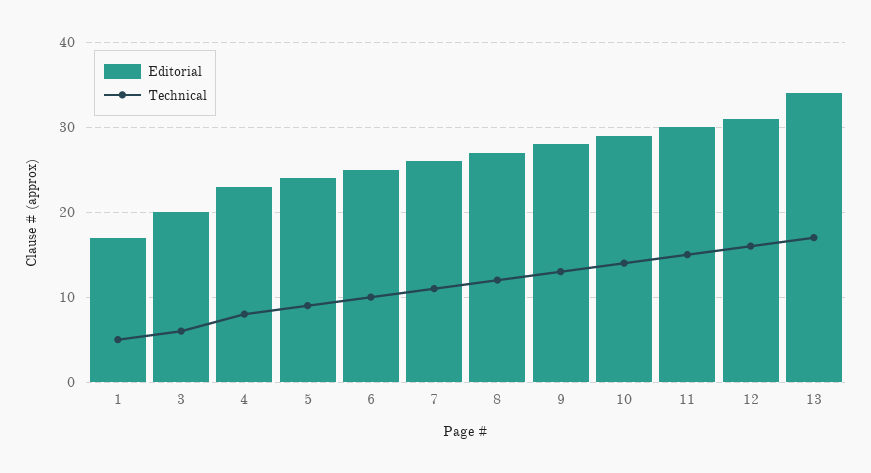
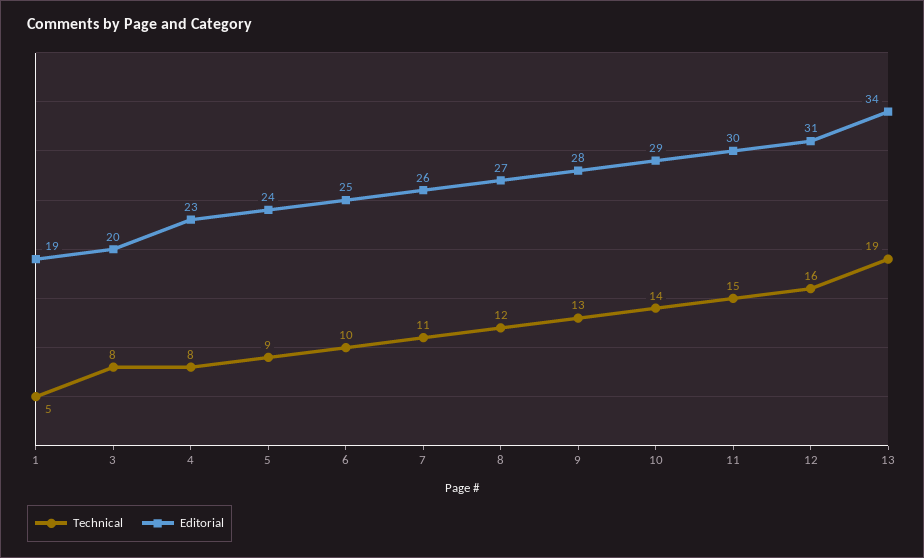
Editorial, 1: 17 -> 19
Technical, 3: 6 -> 8
Technical, 13: 17 -> 19

